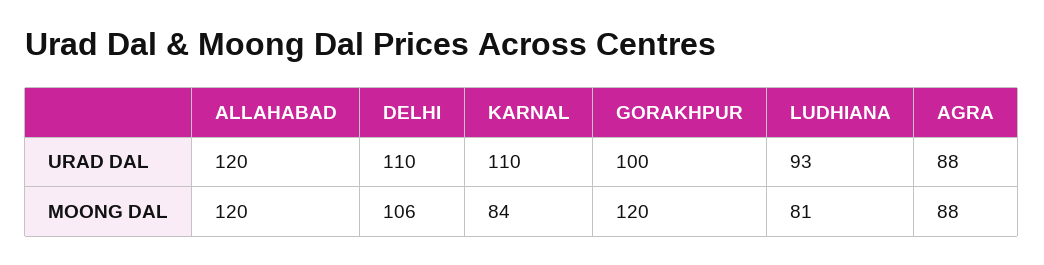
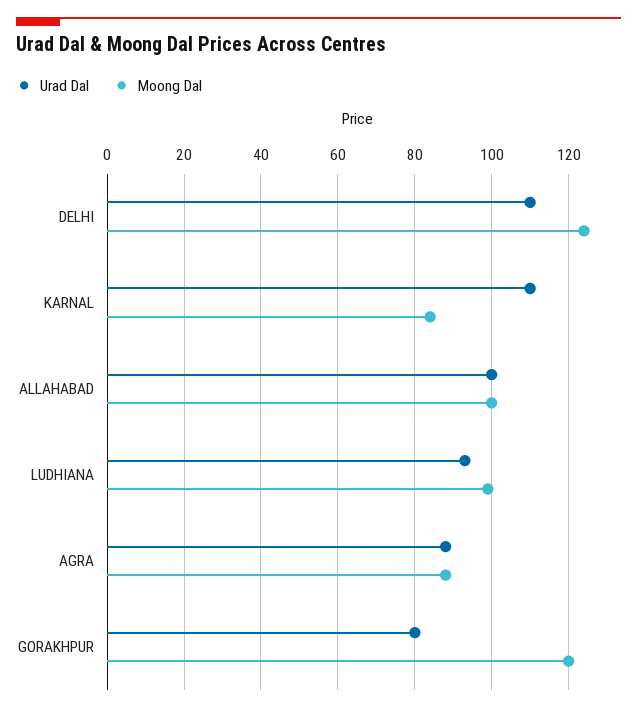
URAD DAL, ALLAHABAD: 120 -> 100
URAD DAL, GORAKHPUR: 100 -> 80
MOONG DAL, ALLAHABAD: 120 -> 100
MOONG DAL, DELHI: 106 -> 125
MOONG DAL, LUDHIANA: 81 -> 100

